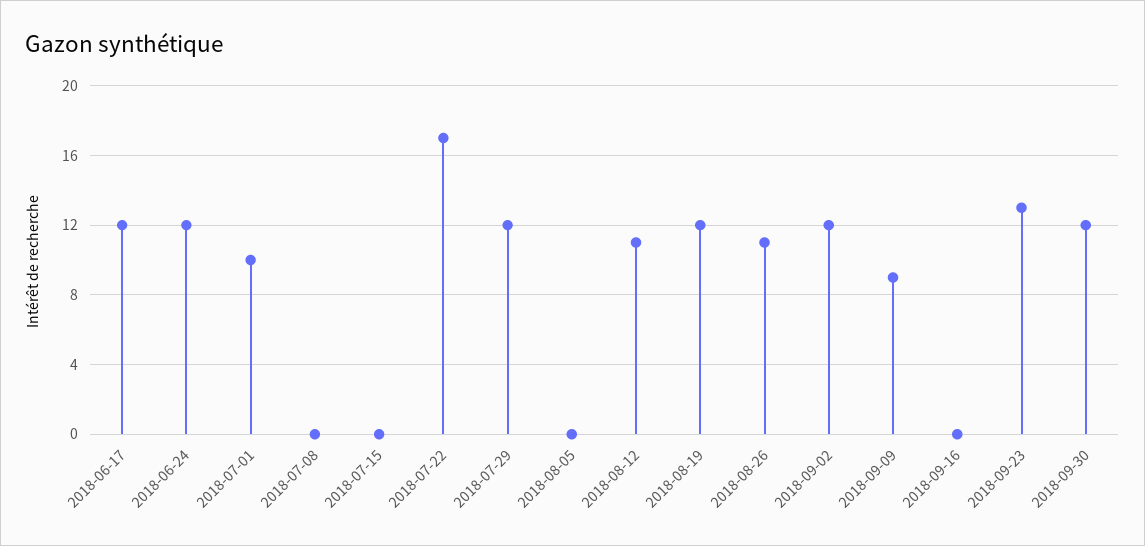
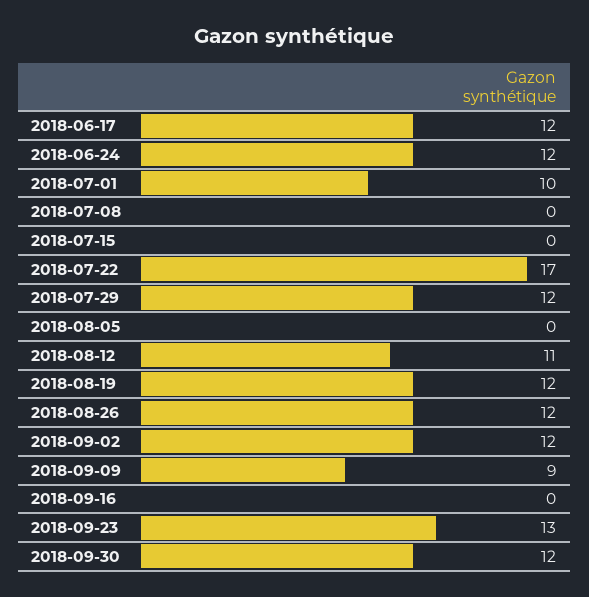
2018-08-26: 11 -> 12

